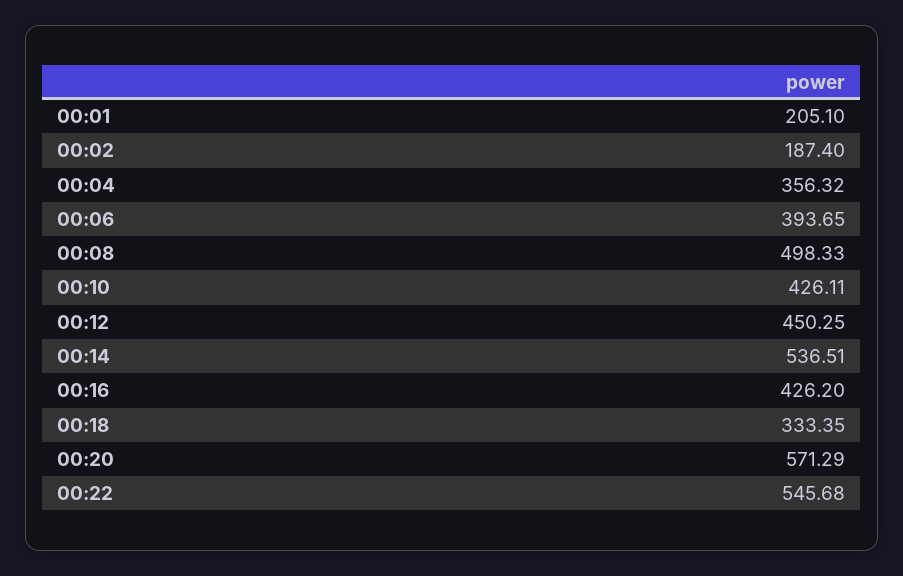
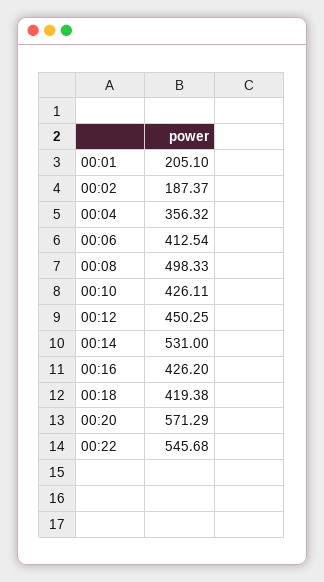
00:02: 187.4 -> 187.37
00:06: 393.65 -> 412.54
00:14: 536.51 -> 531
00:18: 333.35 -> 419.38

